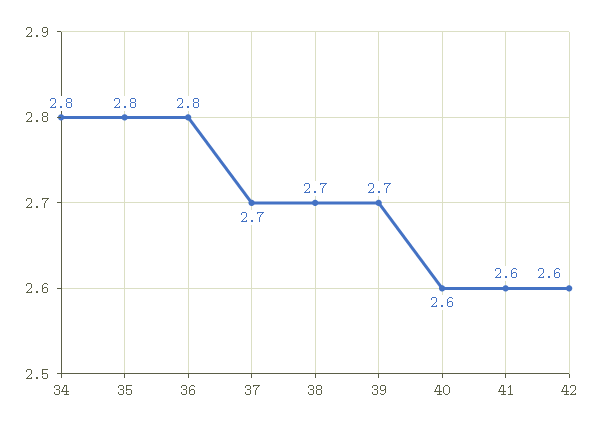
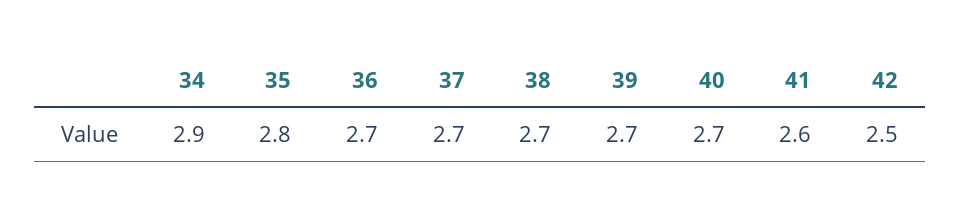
34: 2.8 -> 2.9
36: 2.8 -> 2.7
40: 2.6 -> 2.7
42: 2.6 -> 2.5

